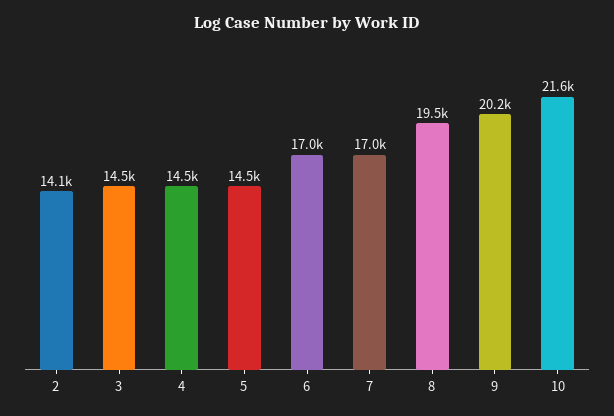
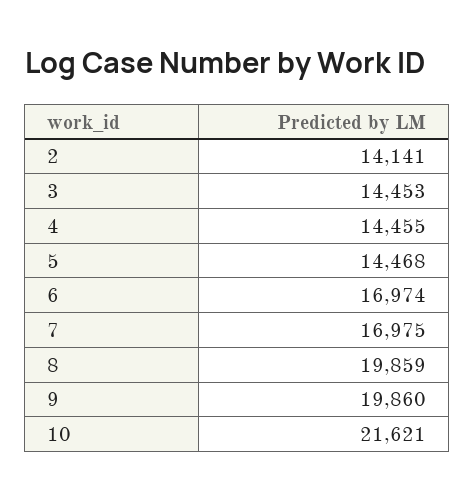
8: 19500 -> 19859
9: 20200 -> 19860

